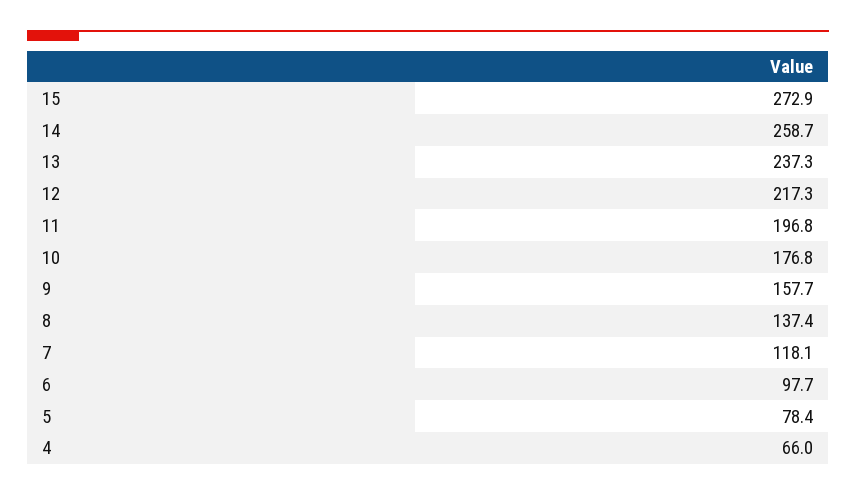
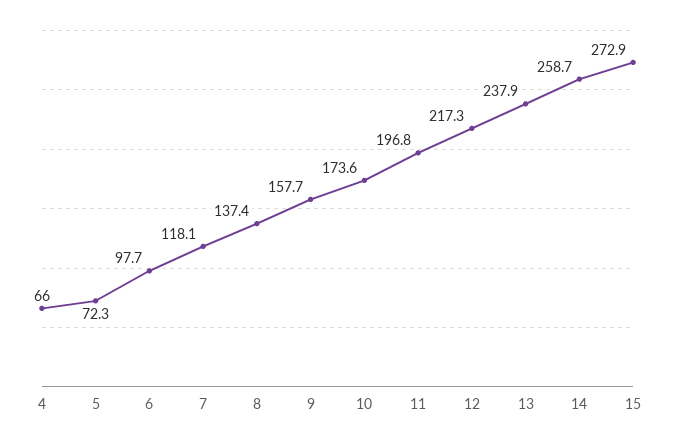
13: 237.3 -> 237.9
10: 176.8 -> 173.6
5: 78.4 -> 72.3

